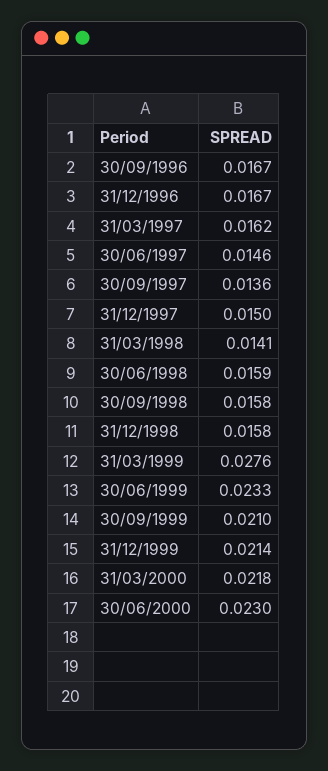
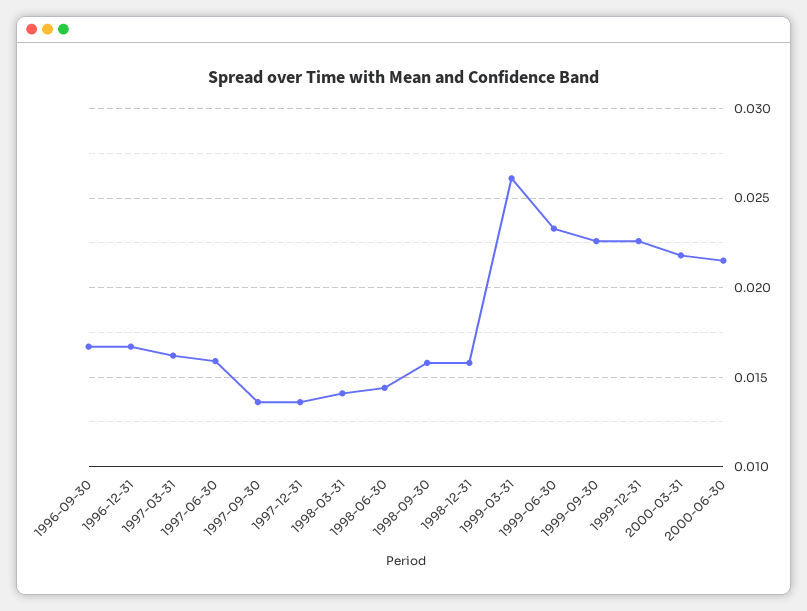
30/06/1997: 0.0146 -> 0.016
31/12/1997: 0.015 -> 0.0135
30/06/1998: 0.0159 -> 0.0145
31/03/1999: 0.0276 -> 0.026
30/09/1999: 0.021 -> 0.0225
31/12/1999: 0.0214 -> 0.0225
30/06/2000: 0.023 -> 0.0215

